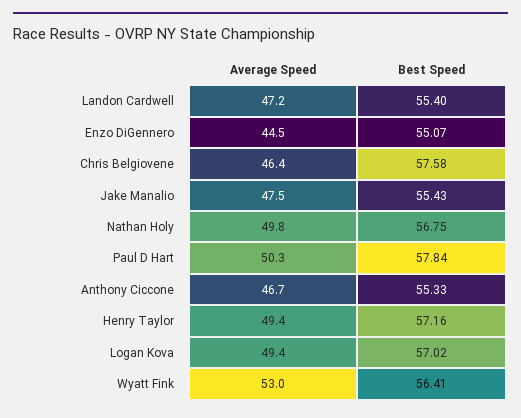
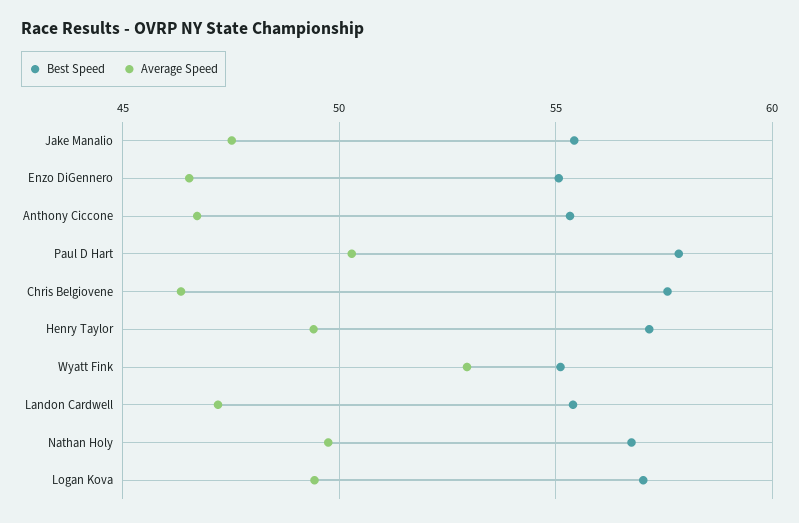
Average Speed, Enzo DiGennero: 44.5 -> 46.5
Best Speed, Wyatt Fink: 56.41 -> 55

